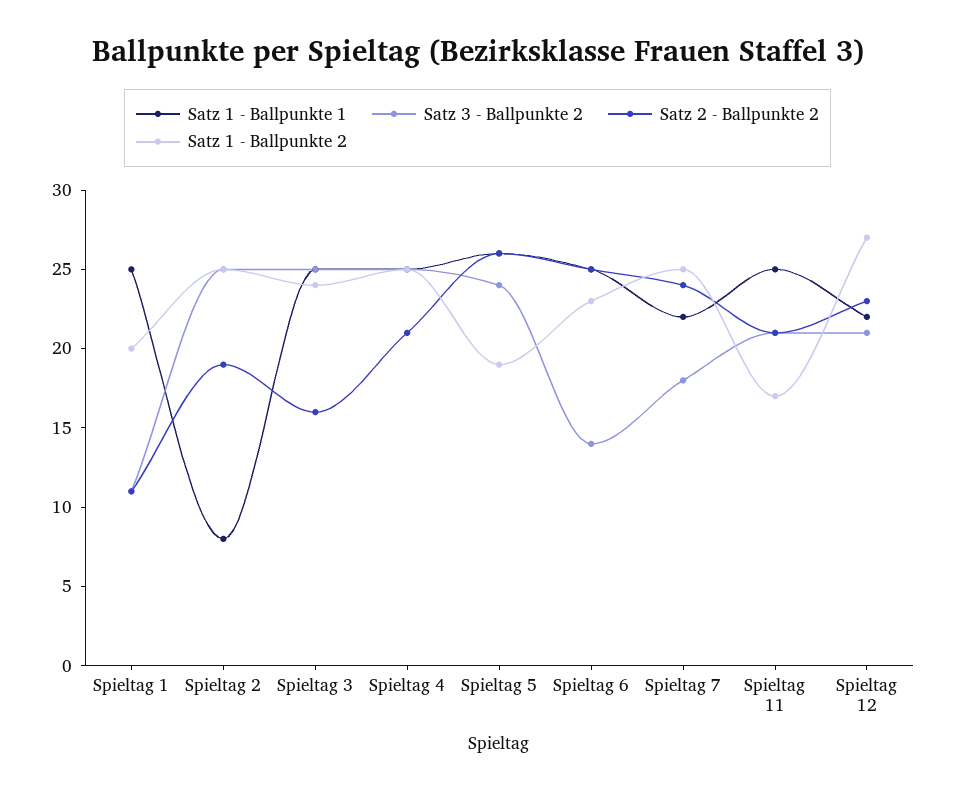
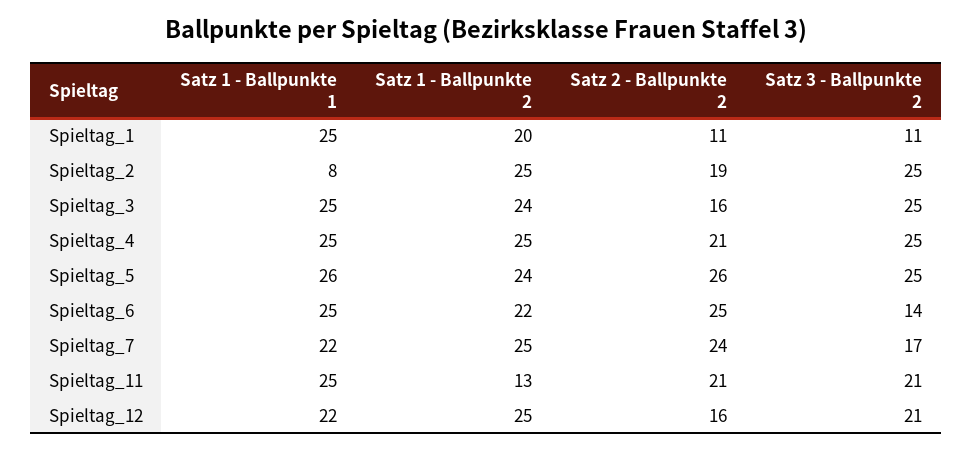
Satz 3 - Ballpunkte 2, Spieltag 5: 24 -> 25
Satz 1 - Ballpunkte 2, Spieltag 5: 19 -> 24
Satz 1 - Ballpunkte 2, Spieltag 6: 23 -> 22
Satz 3 - Ballpunkte 2, Spieltag 7: 18 -> 17
Satz 1 - Ballpunkte 2, Spieltag 11: 17 -> 13
Satz 2 - Ballpunkte 2, Spieltag 12: 23 -> 16
Satz 1 - Ballpunkte 2, Spieltag 12: 27 -> 25

